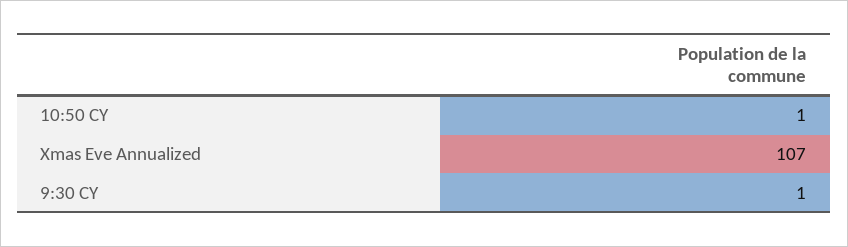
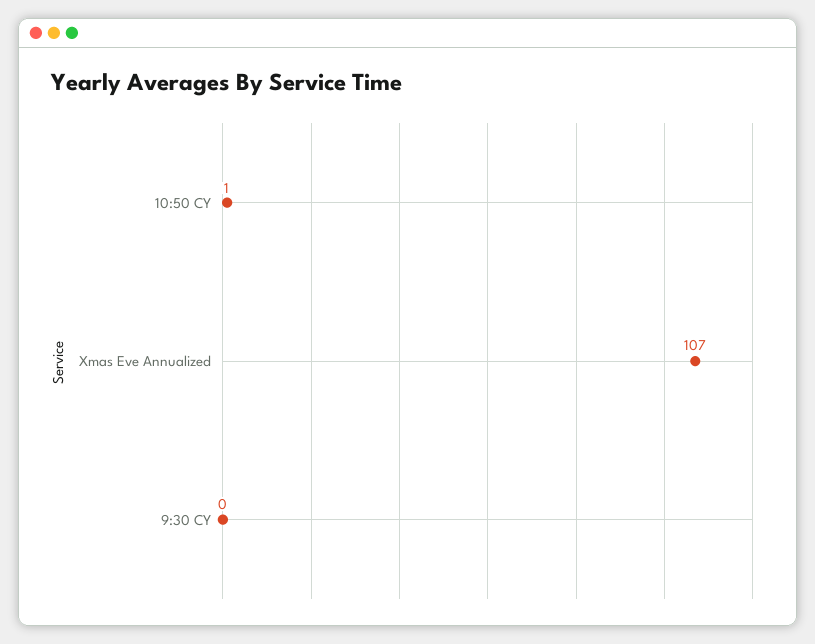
9:30 CY: 1 -> 0

